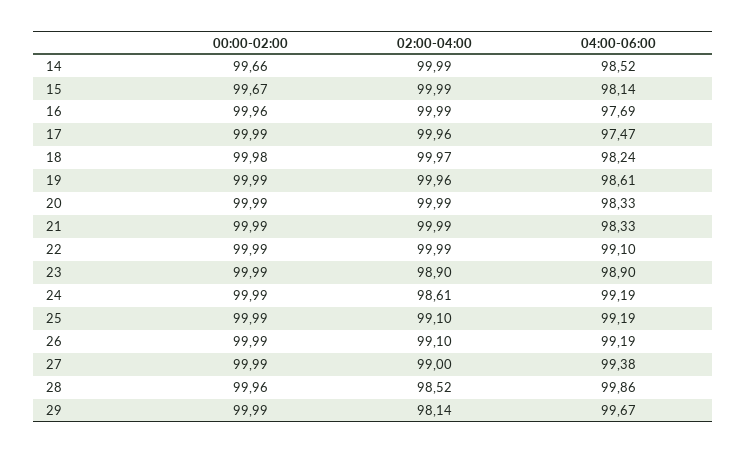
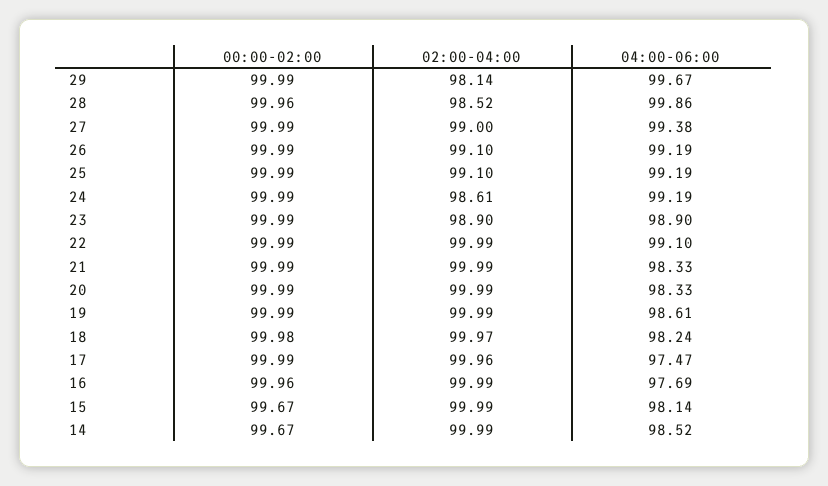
00:00-02:00, 14: 99.66 -> 99.67
02:00-04:00, 19: 99.96 -> 99.99

